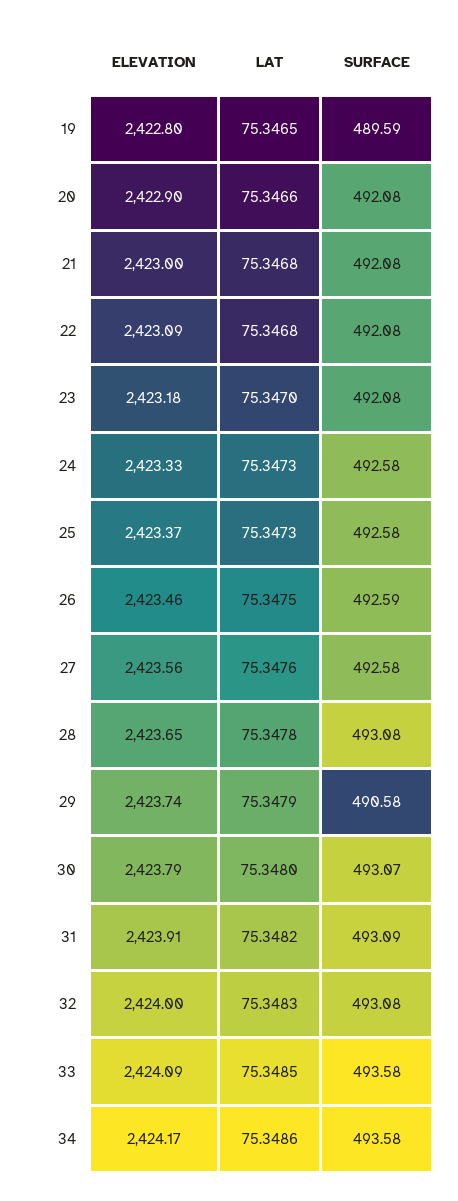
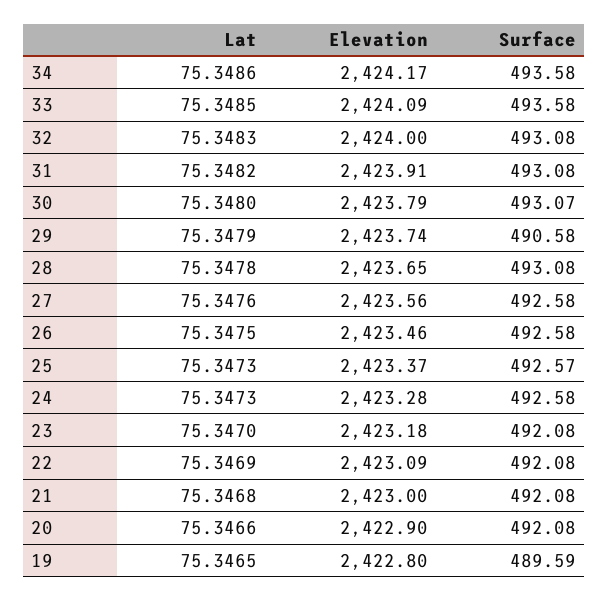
LAT, 22: 75.3468 -> 75.3469
ELEVATION, 24: 2423.33 -> 2423.28
SURFACE, 25: 492.58 -> 492.57
SURFACE, 26: 492.59 -> 492.58
SURFACE, 31: 493.09 -> 493.08

